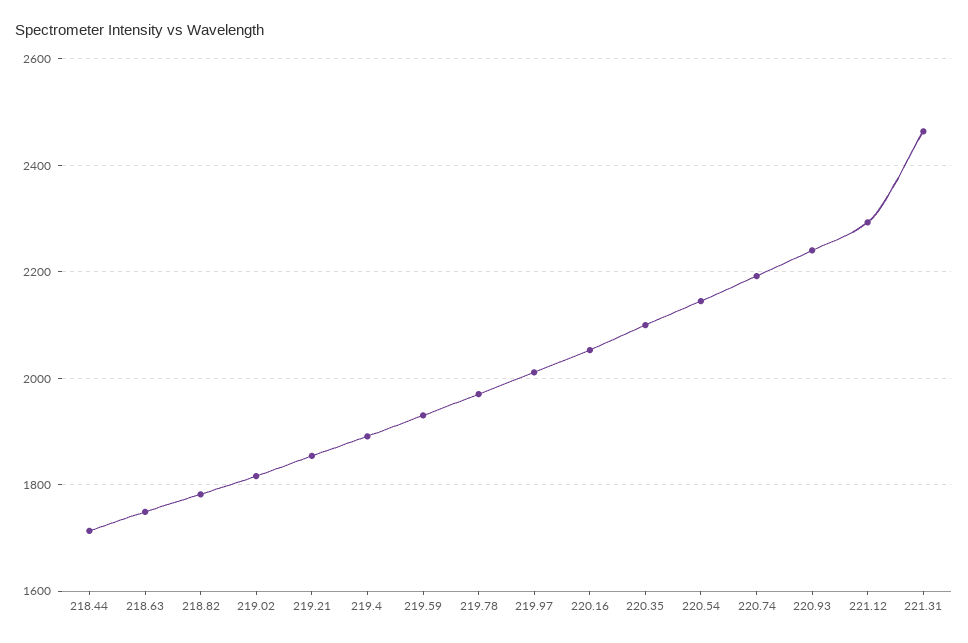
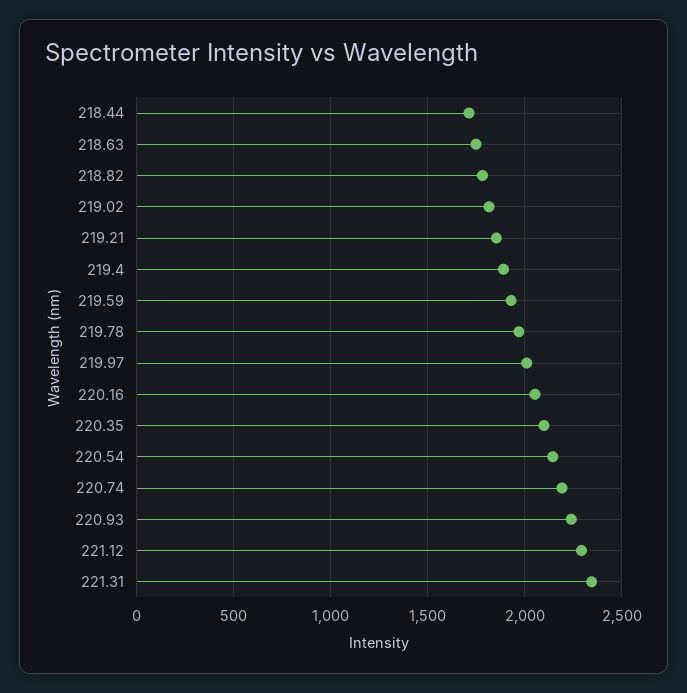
221.31: 2460 -> 2350

